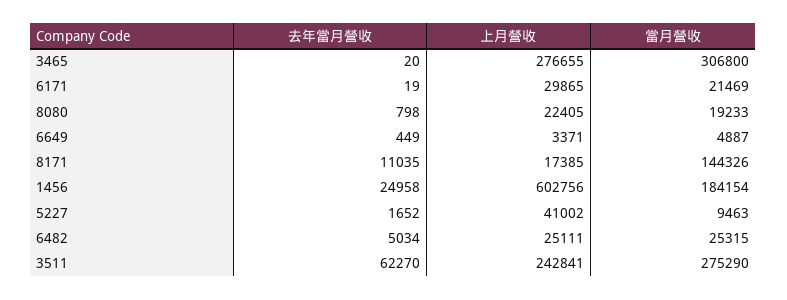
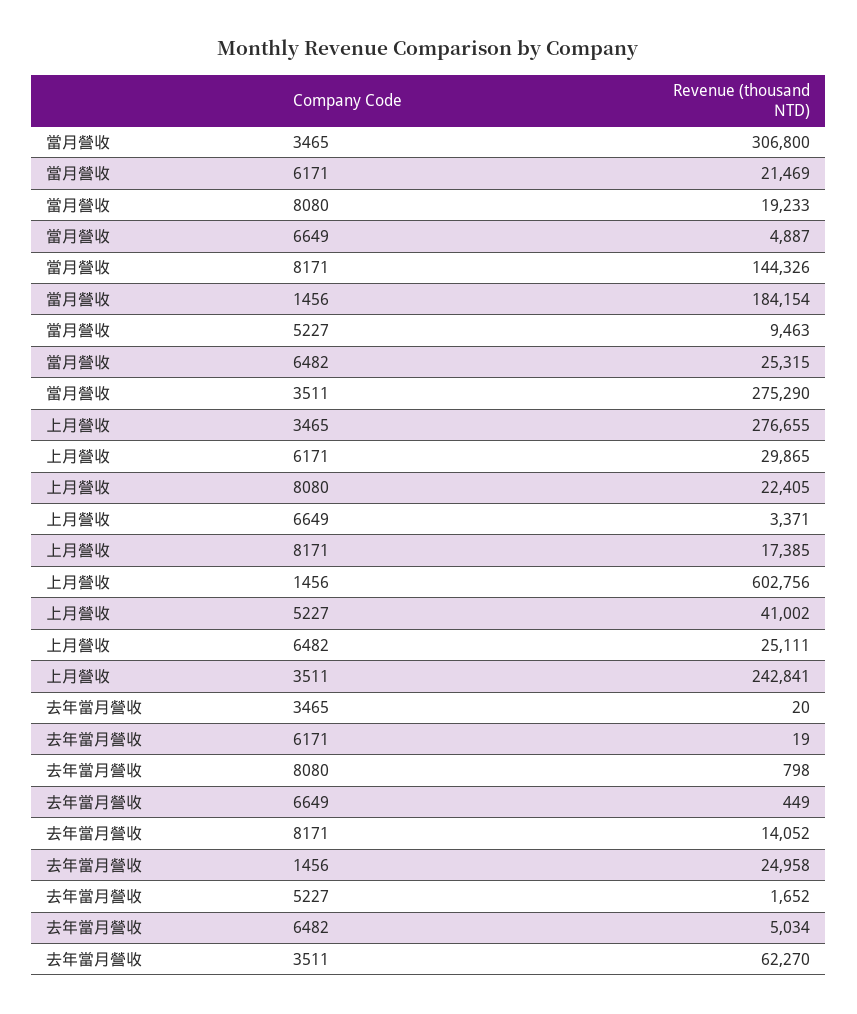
去年當月營收, 8171: 11035 -> 14052

